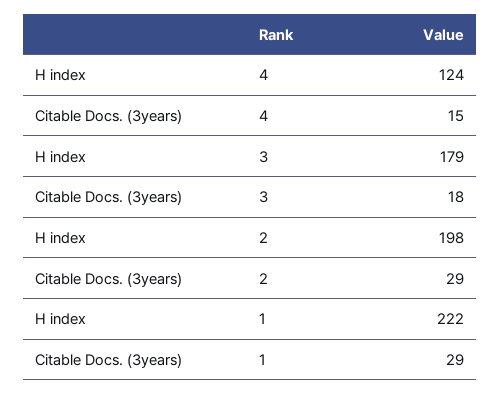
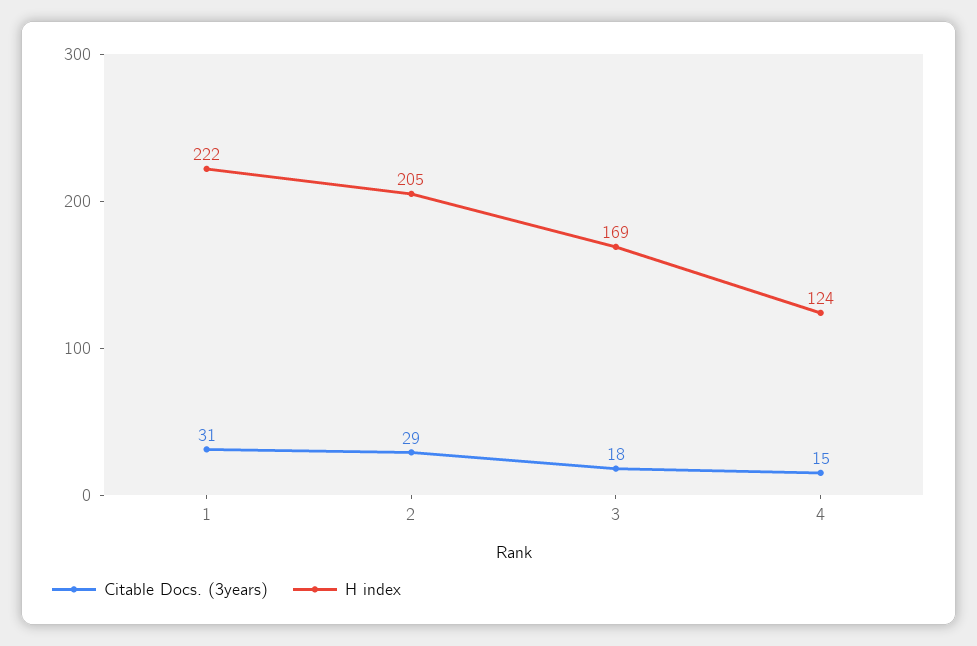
H index, 3: 179 -> 169
H index, 2: 198 -> 205
Citable Docs. (3years), 1: 29 -> 31

